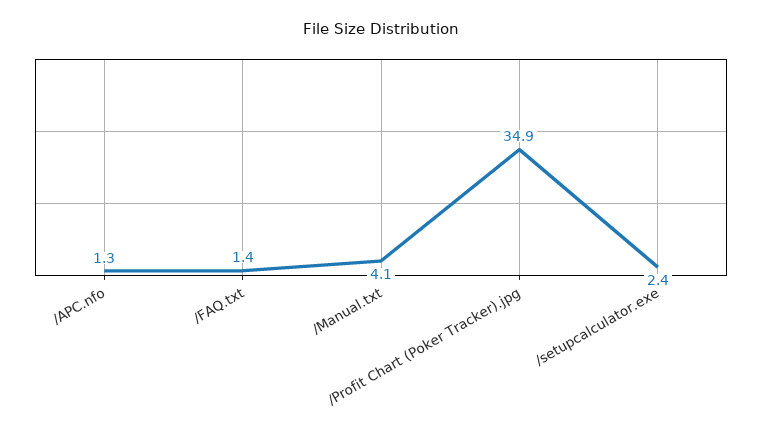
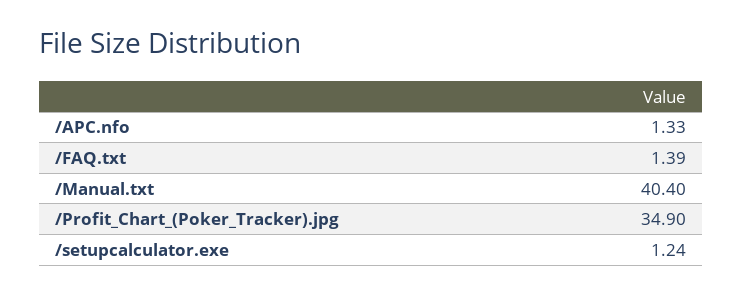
/Manual.txt: 4.1 -> 40.4
/setupcalculator.exe: 2.4 -> 1.24

